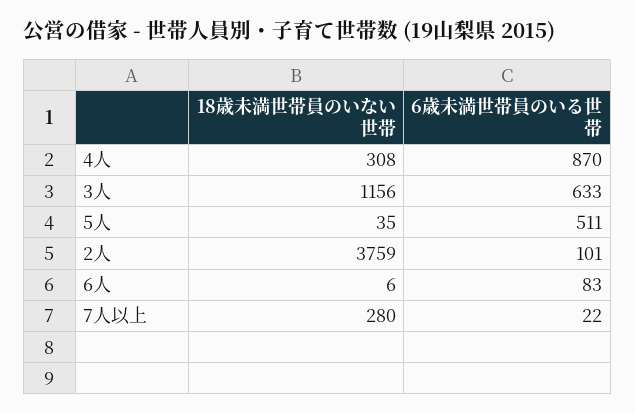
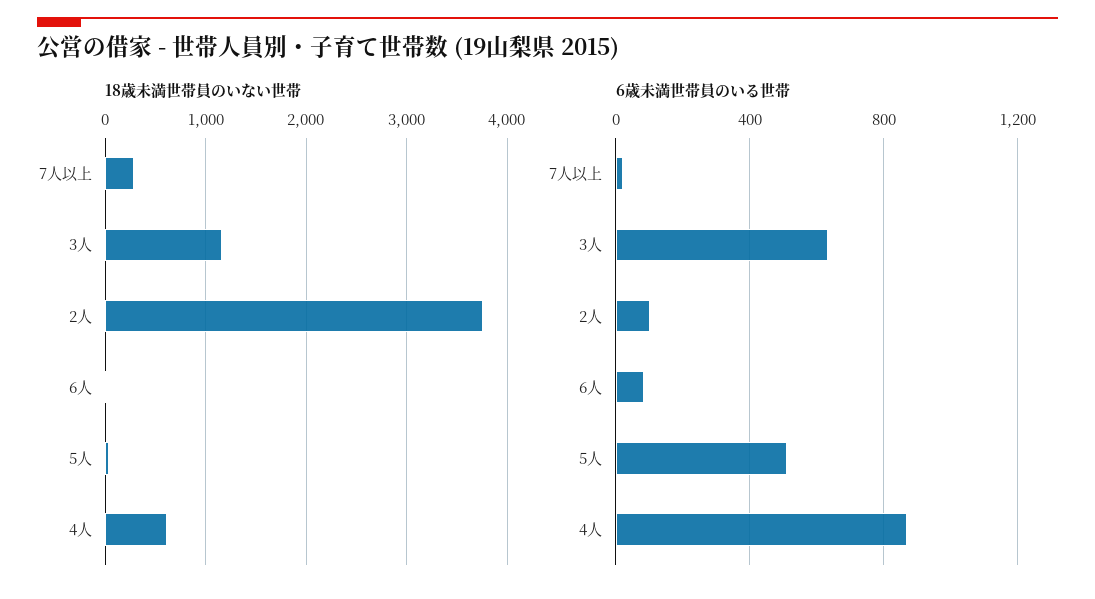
18歳未満世帯員のいない世帯, 4人: 308 -> 600

